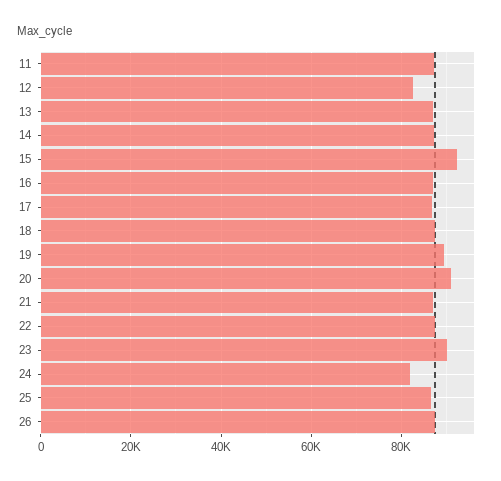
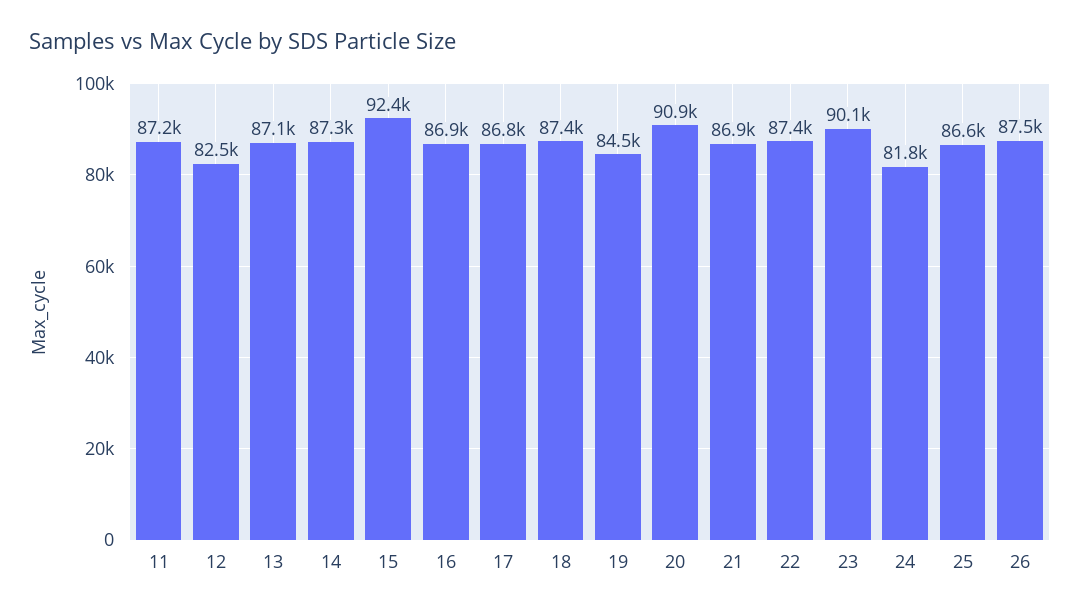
19: 90000 -> 84500

